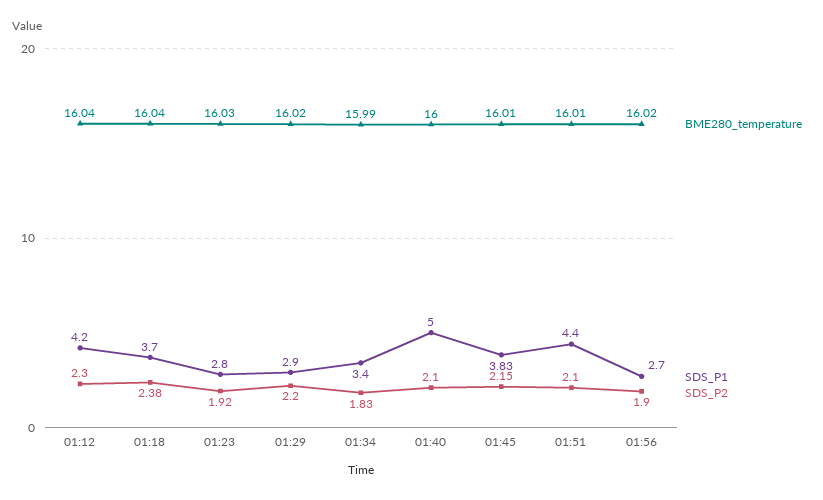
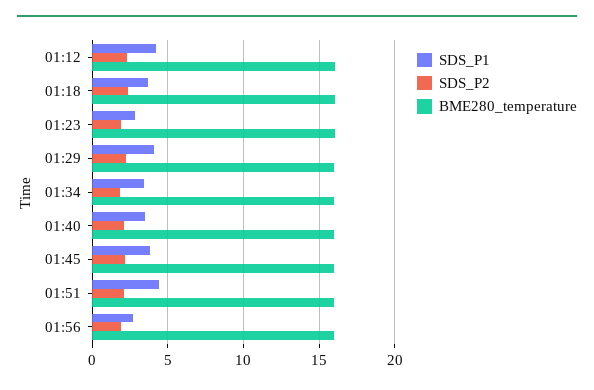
SDS_P1, 01:29: 2.9 -> 4
SDS_P1, 01:40: 5 -> 3.5

